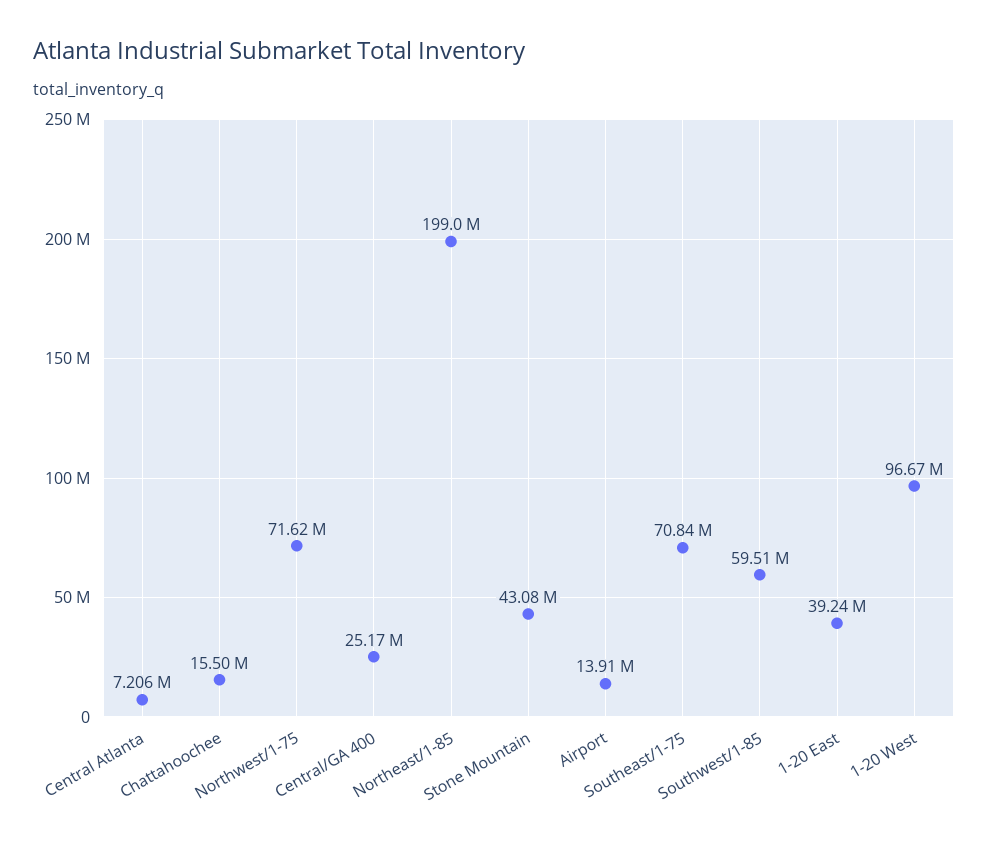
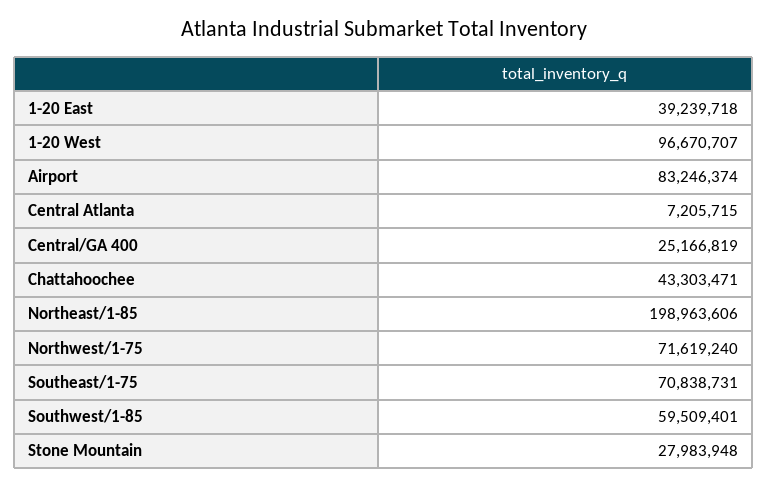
Chattahoochee: 15500000 -> 43303471
Stone Mountain: 43080000 -> 27983948
Airport: 13910000 -> 83246374

